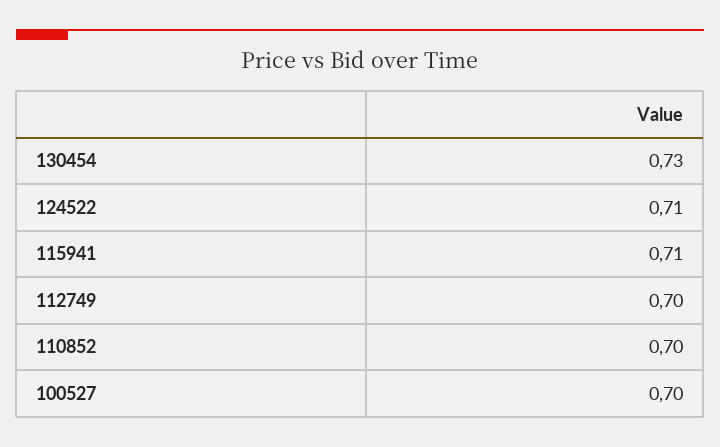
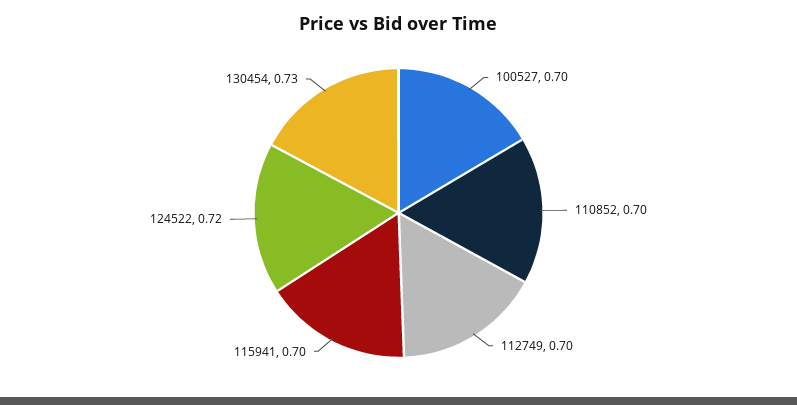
124522: 0.71 -> 0.72
115941: 0.71 -> 0.7

